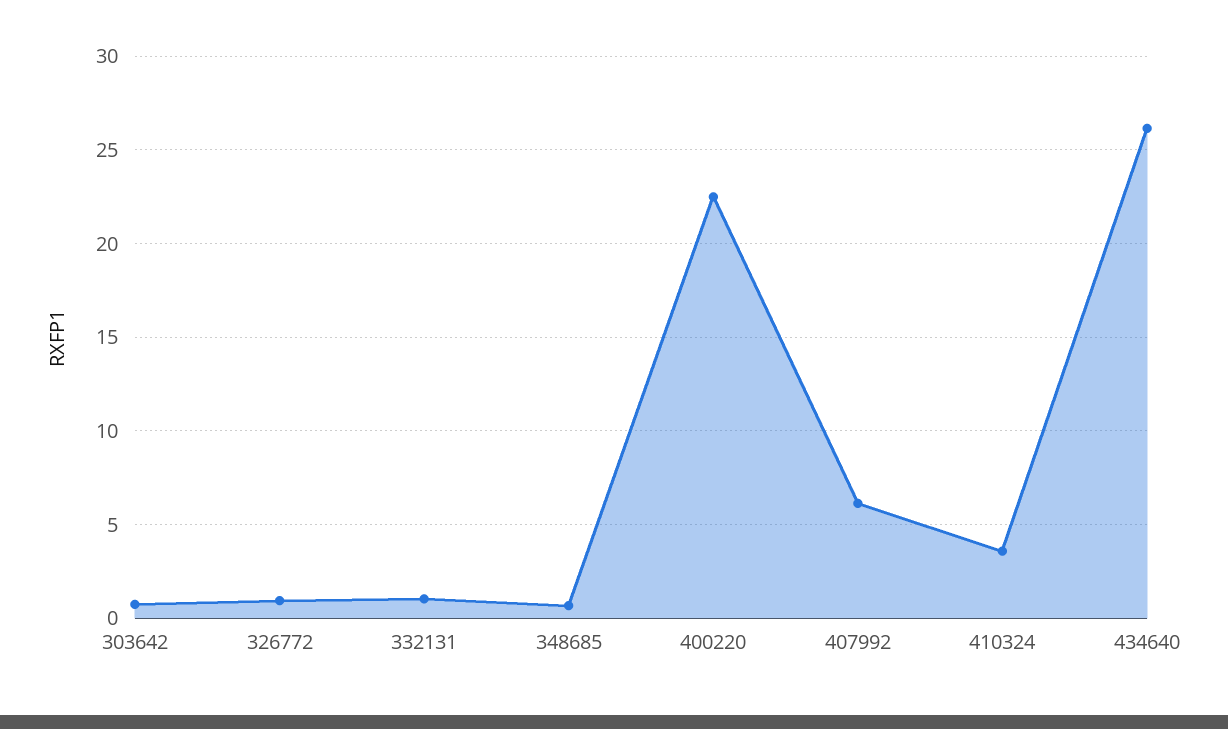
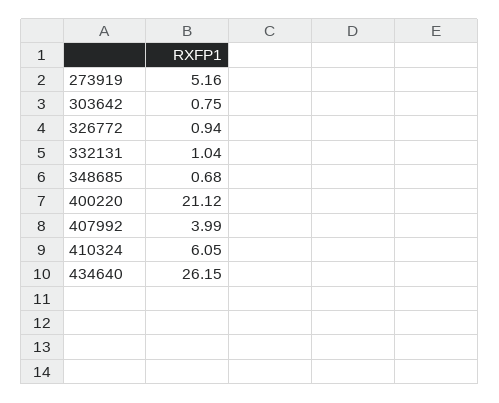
400220: 22.5 -> 21.12
407992: 6 -> 3.99
410324: 3.5 -> 6.05
273919: none -> 5.16

